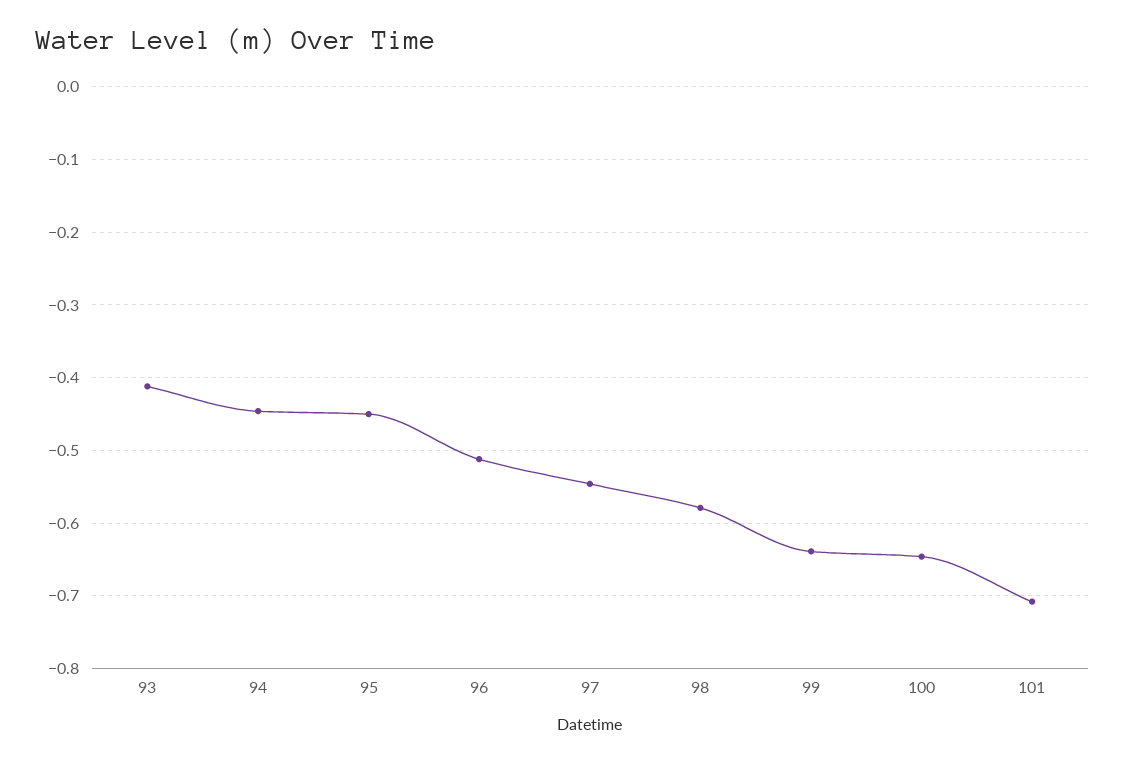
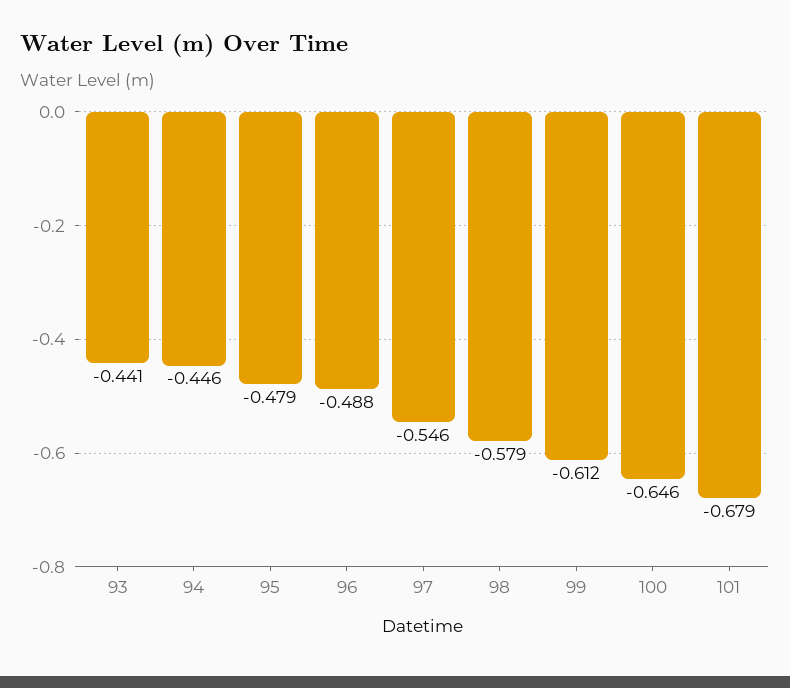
93: -0.41 -> -0.441
95: -0.45 -> -0.479
96: -0.51 -> -0.488
99: -0.64 -> -0.612
101: -0.71 -> -0.679

